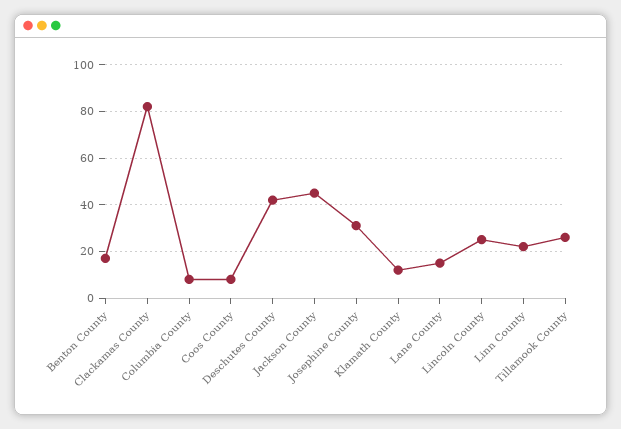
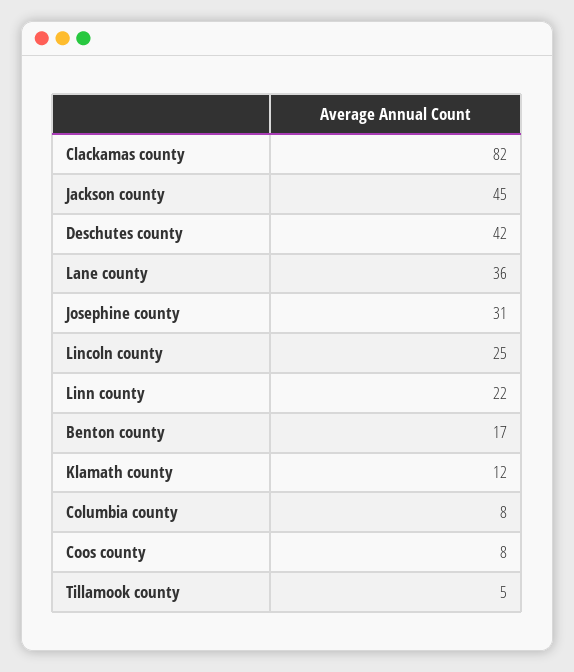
Lane County: 15 -> 36
Tillamook County: 25 -> 5

